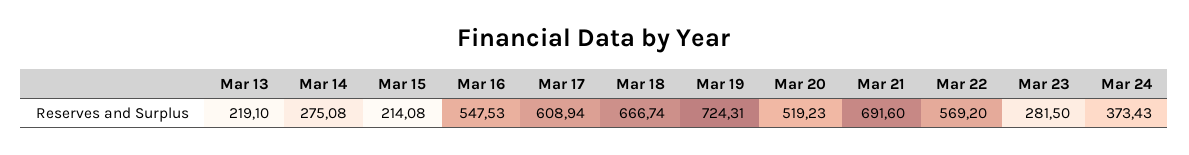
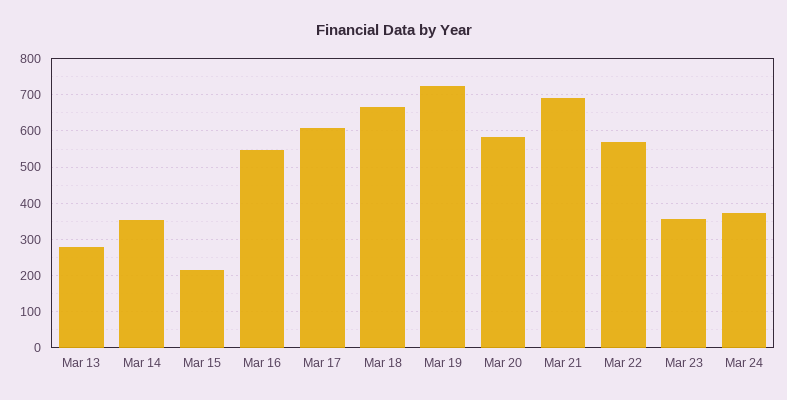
Mar 13: 219.1 -> 280
Mar 14: 275.08 -> 360
Mar 20: 519.23 -> 580
Mar 23: 281.5 -> 360

